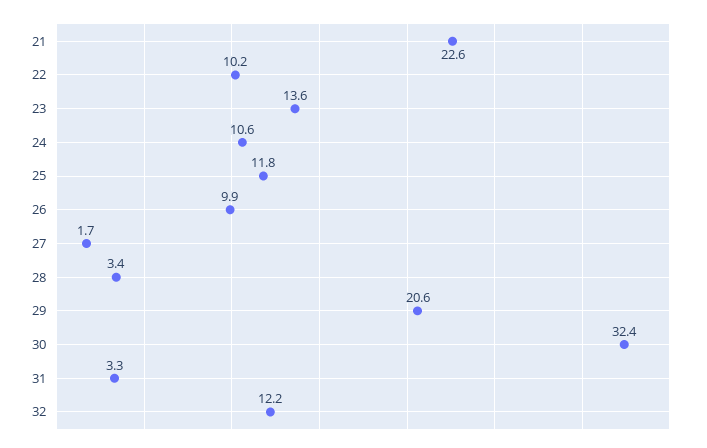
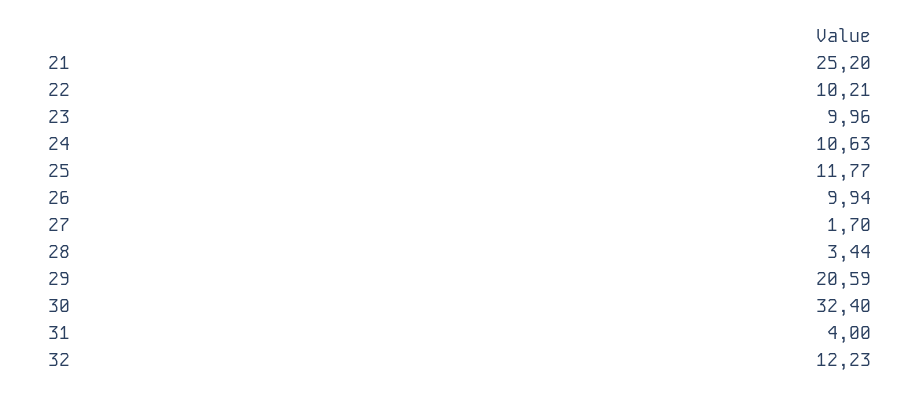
21: 22.6 -> 25.2
23: 13.6 -> 9.96
31: 3.3 -> 4

